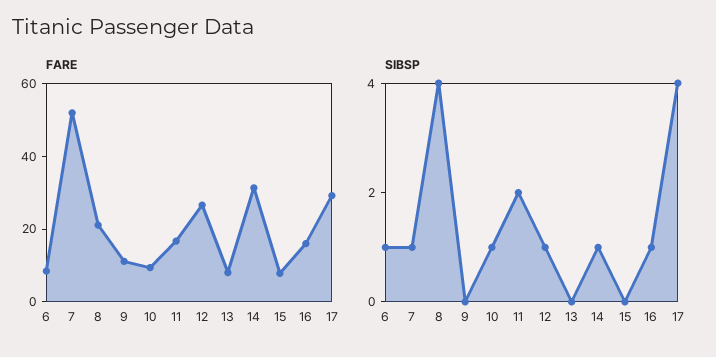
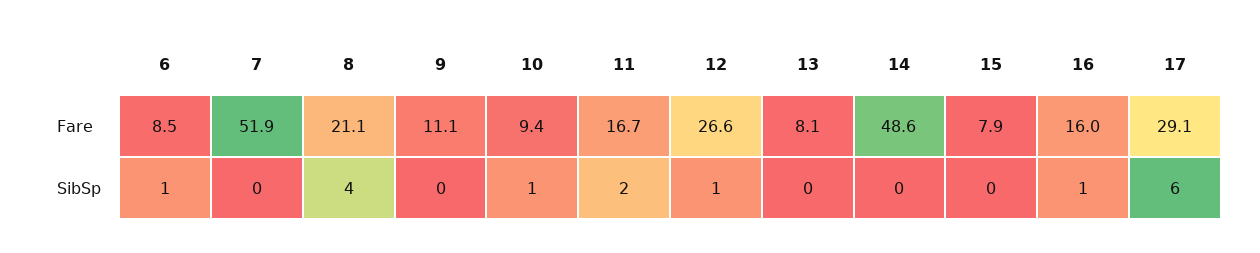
FARE, 14: 30 -> 48.6
SIBSP, 7: 1 -> 0
SIBSP, 14: 1 -> 0
SIBSP, 17: 4 -> 6

